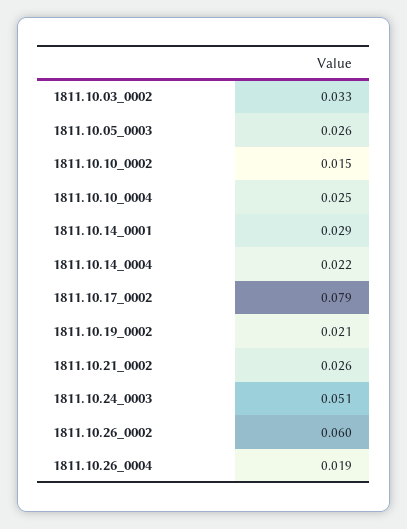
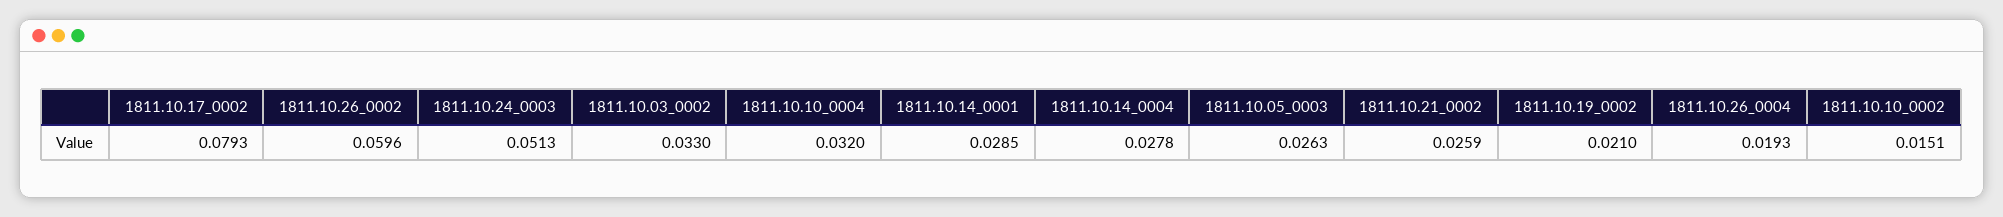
1811.10.10_0004: 0.025 -> 0.032
1811.10.14_0004: 0.022 -> 0.0278

